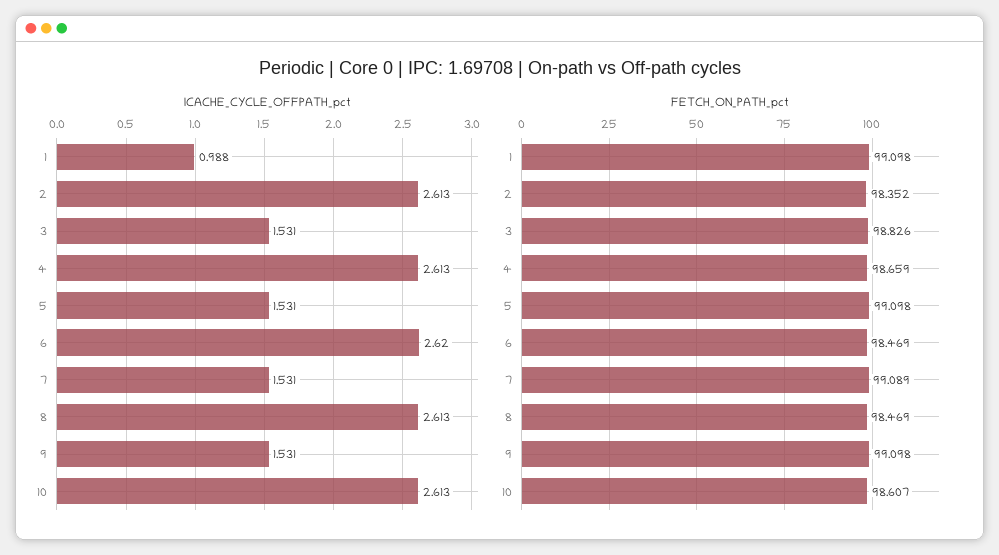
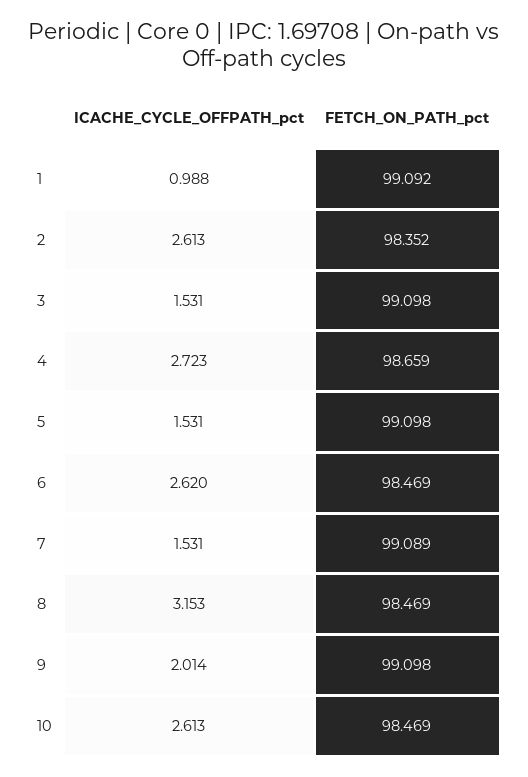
ICACHE_CYCLE_OFFPATH_pct, 4: 2.613 -> 2.723
ICACHE_CYCLE_OFFPATH_pct, 8: 2.613 -> 3.153
ICACHE_CYCLE_OFFPATH_pct, 9: 1.531 -> 2.014
FETCH_ON_PATH_pct, 1: 99.098 -> 99.092
FETCH_ON_PATH_pct, 3: 98.826 -> 99.098
FETCH_ON_PATH_pct, 10: 98.607 -> 98.469

